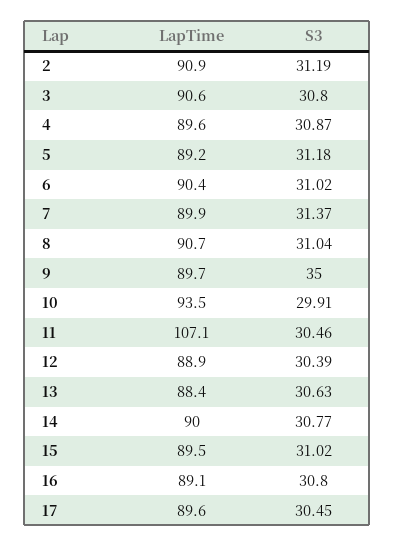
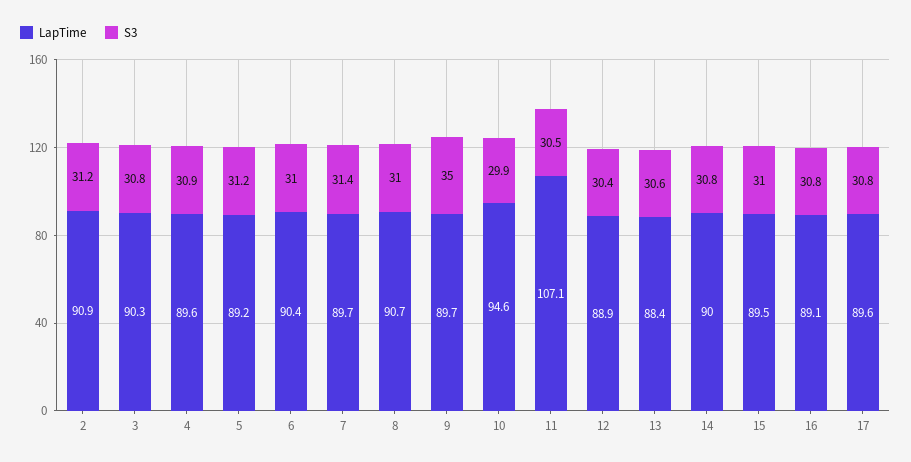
LapTime, 3: 90.6 -> 90.3
LapTime, 7: 89.9 -> 89.7
LapTime, 10: 93.5 -> 94.6
S3, 17: 30.45 -> 30.8

